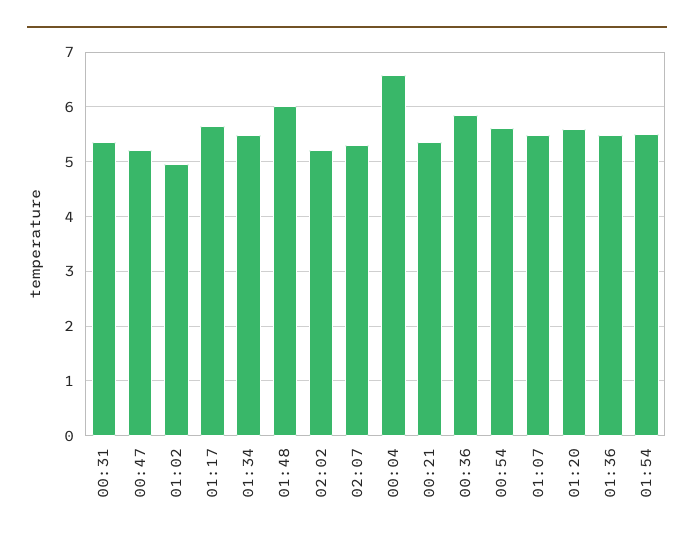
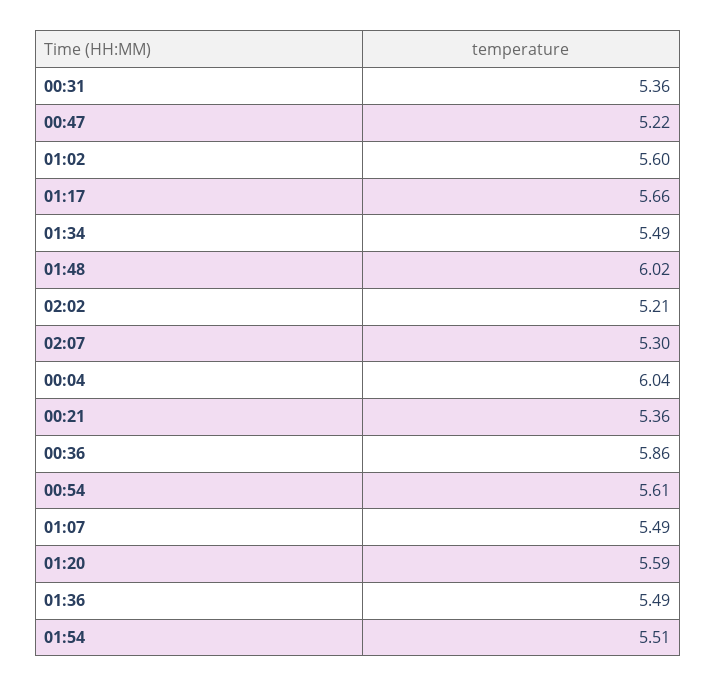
01:02: 5 -> 5.6
00:04: 6.6 -> 6.04

